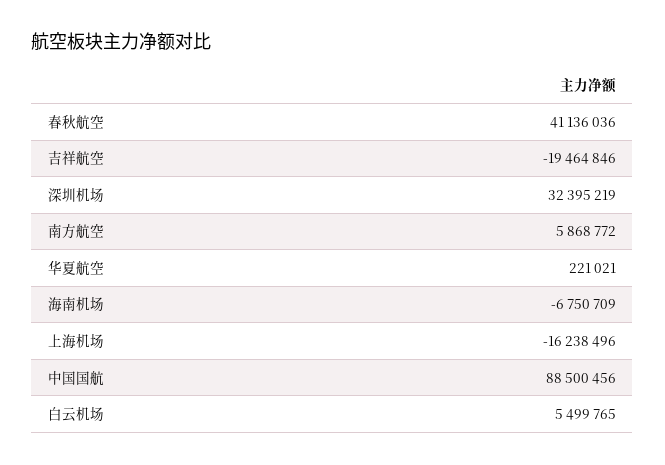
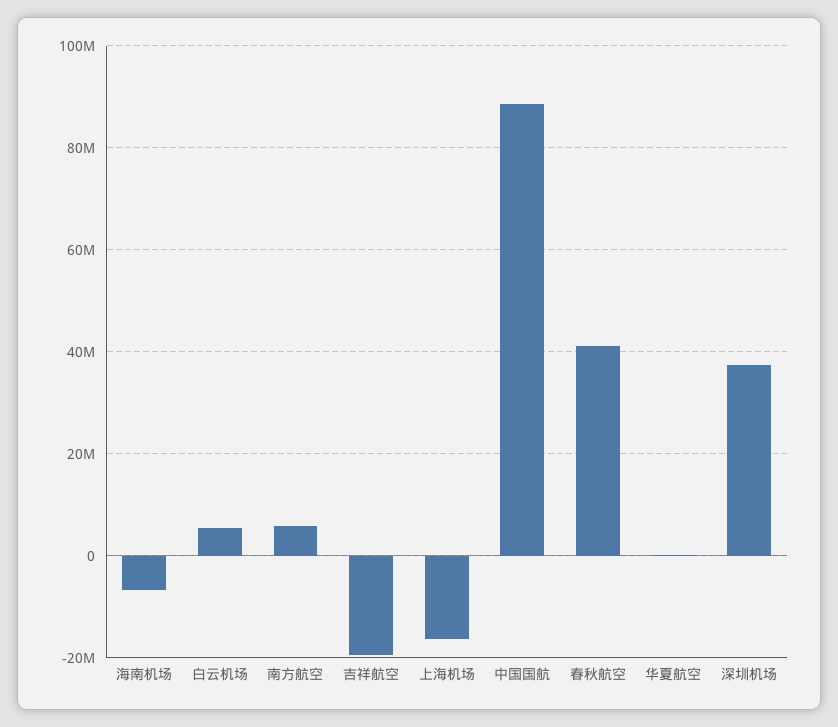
深圳机场: 32395219 -> 38000000

